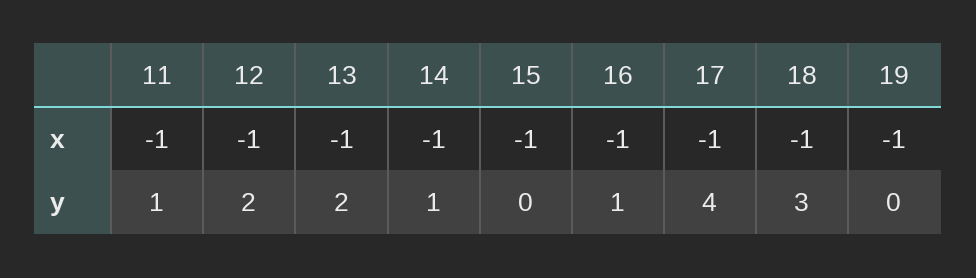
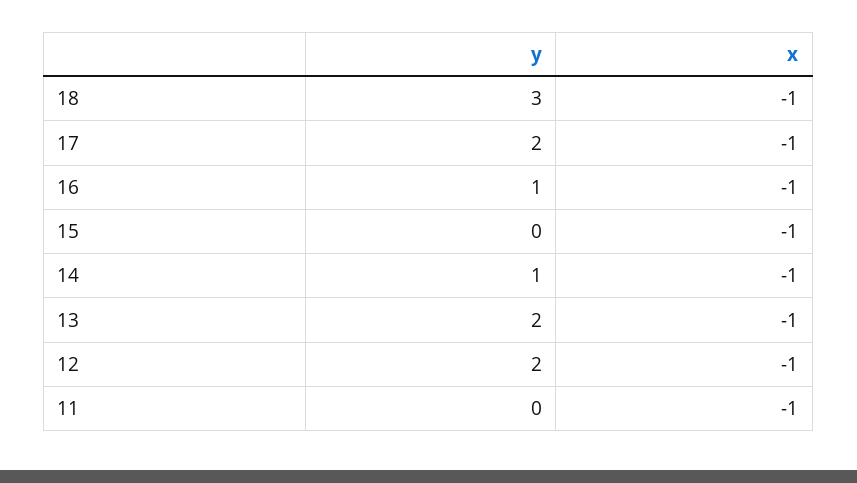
19, x: -1 -> none
11, y: 1 -> 0
17, y: 4 -> 2
19, y: 0 -> none

